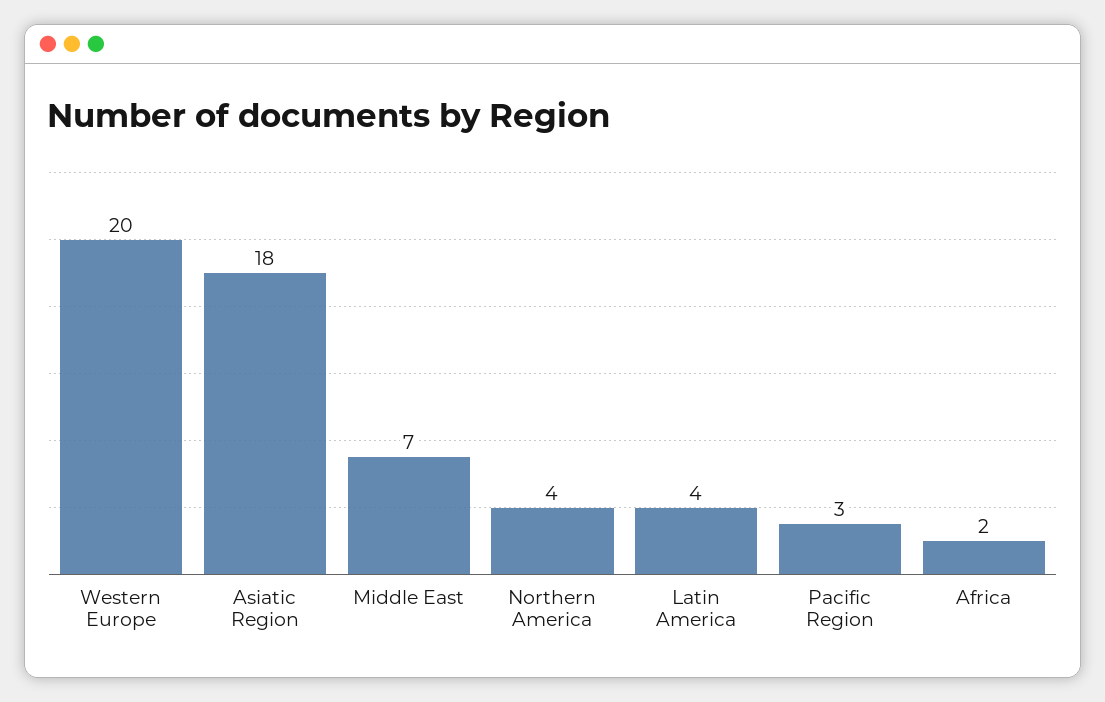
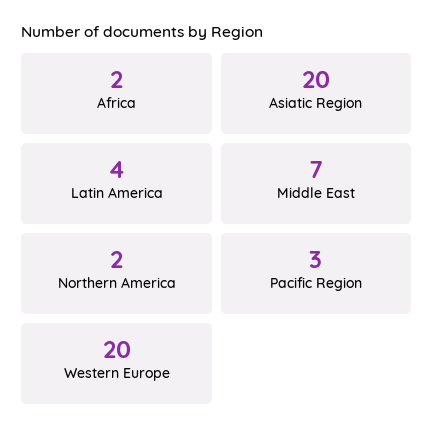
Asiatic Region: 18 -> 20
Northern America: 4 -> 2

